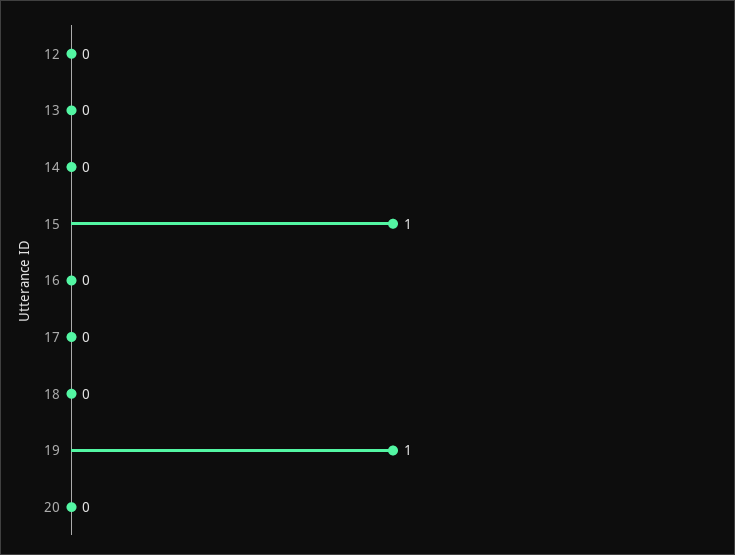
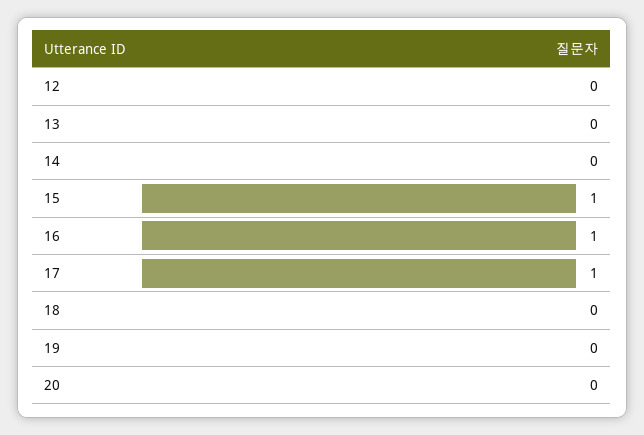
16: 0 -> 1
17: 0 -> 1
19: 1 -> 0

